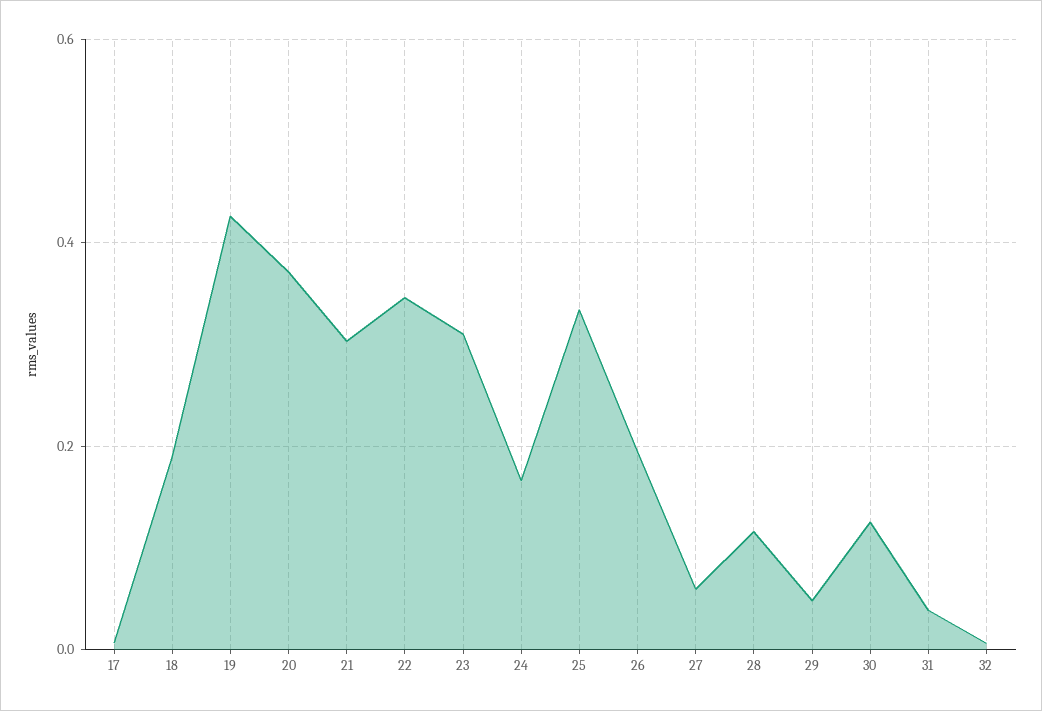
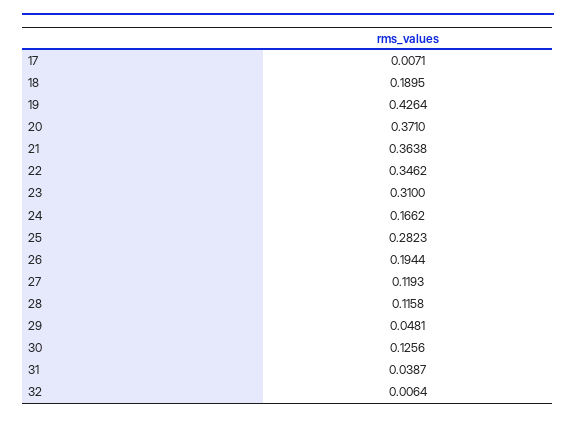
21: 0.3 -> 0.3638
25: 0.34 -> 0.2823
27: 0.06 -> 0.1193

